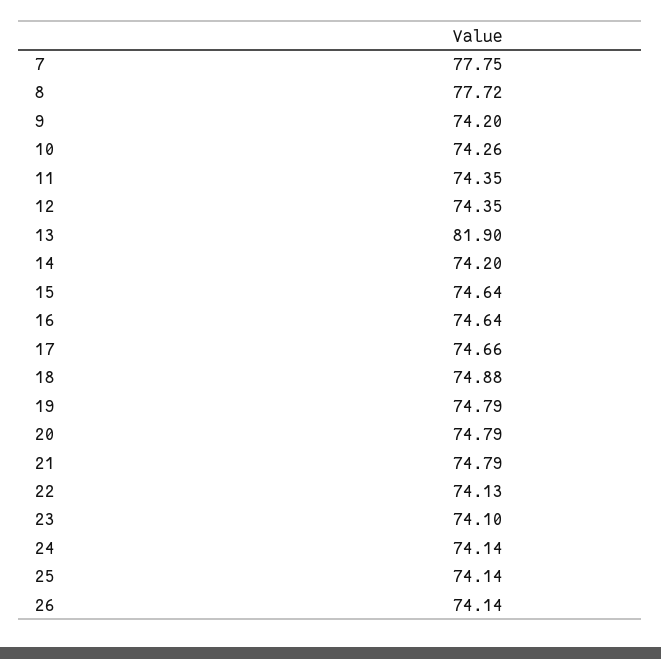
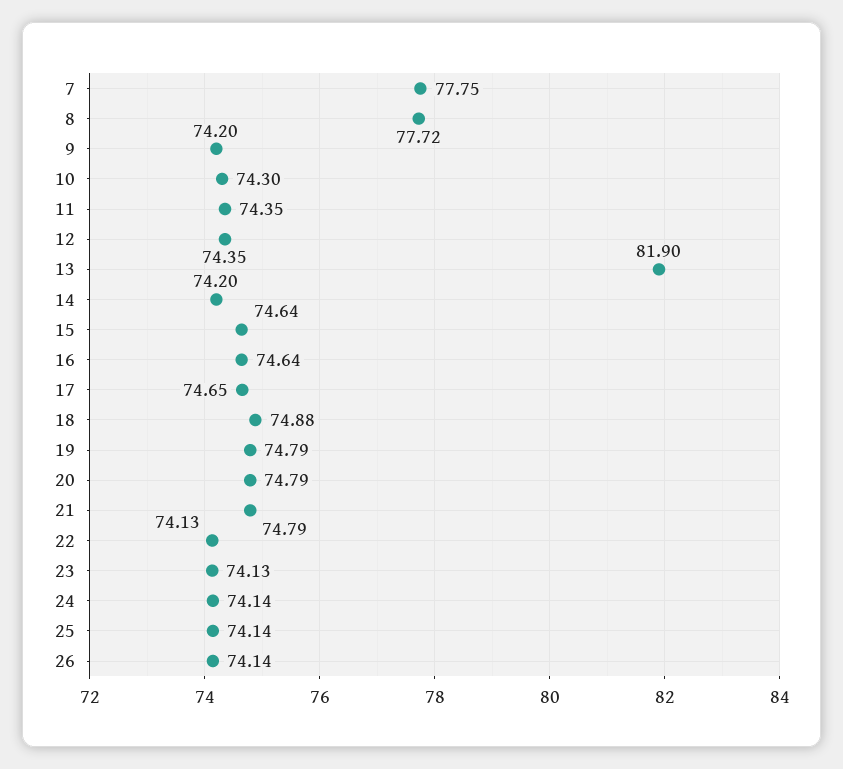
10: 74.26 -> 74.3
17: 74.66 -> 74.65
23: 74.1 -> 74.13

